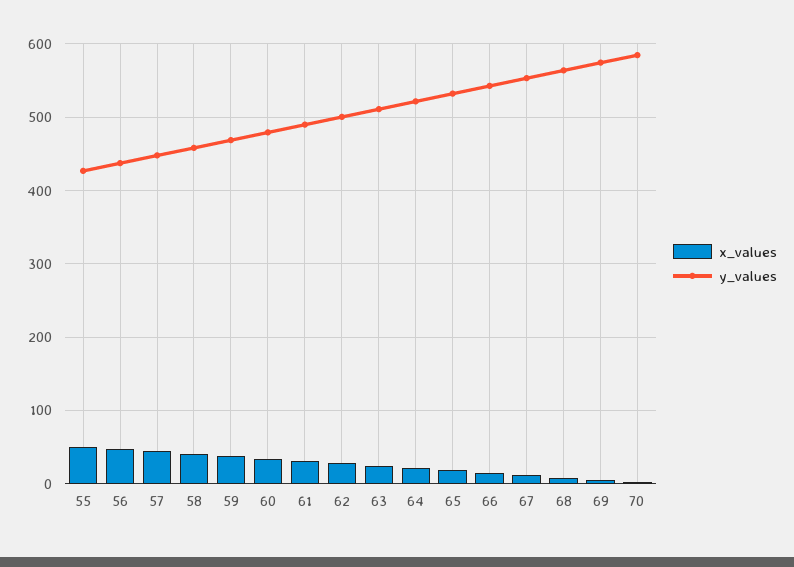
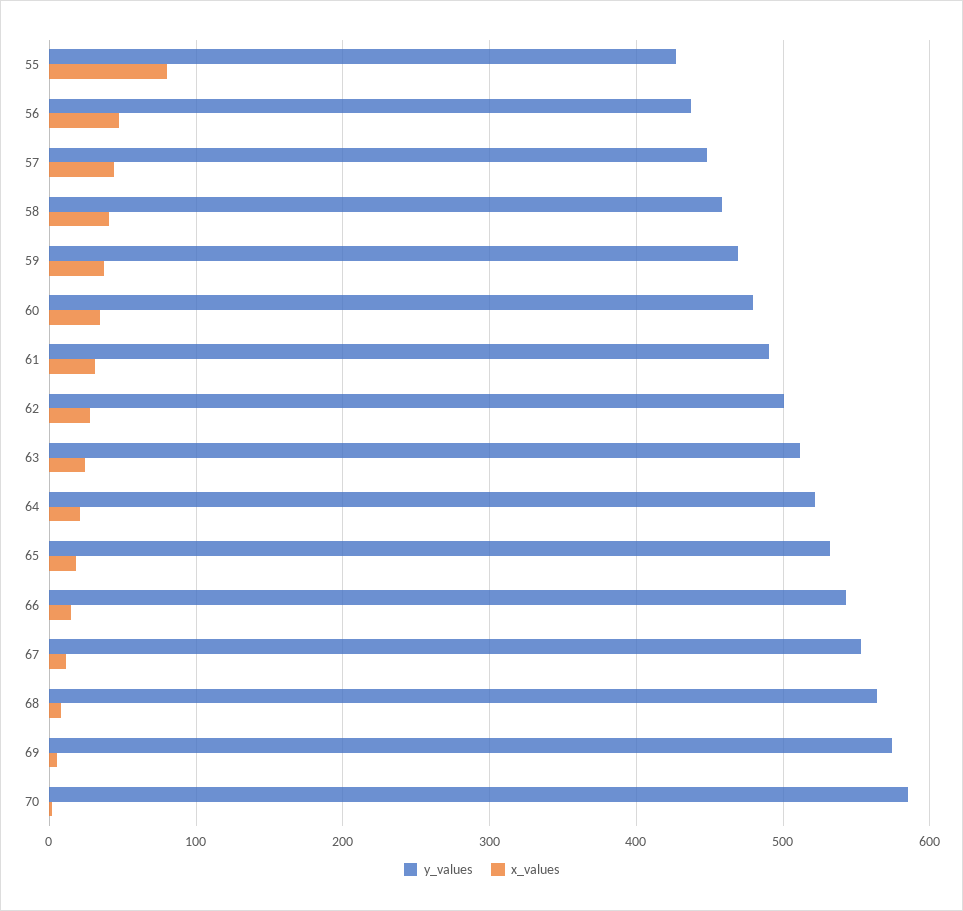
x_values, 55: 50 -> 80

